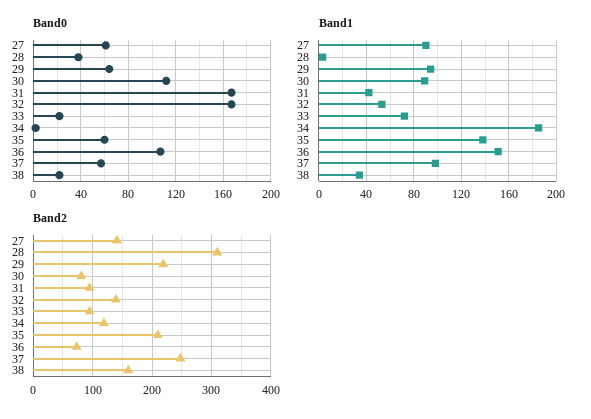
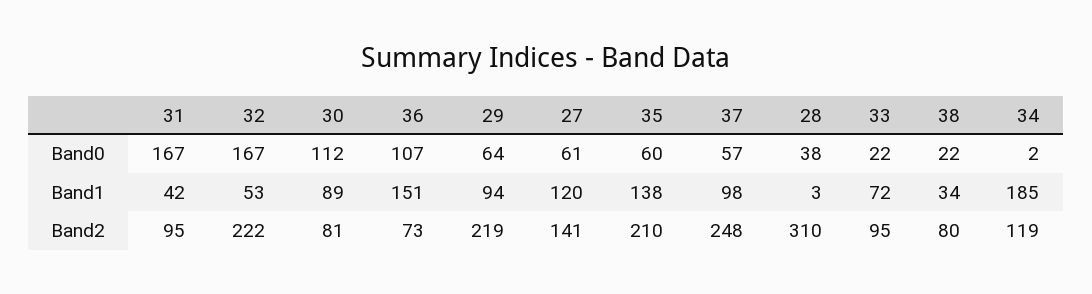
Band1, 27: 90 -> 120
Band2, 32: 140 -> 222
Band2, 38: 160 -> 80

